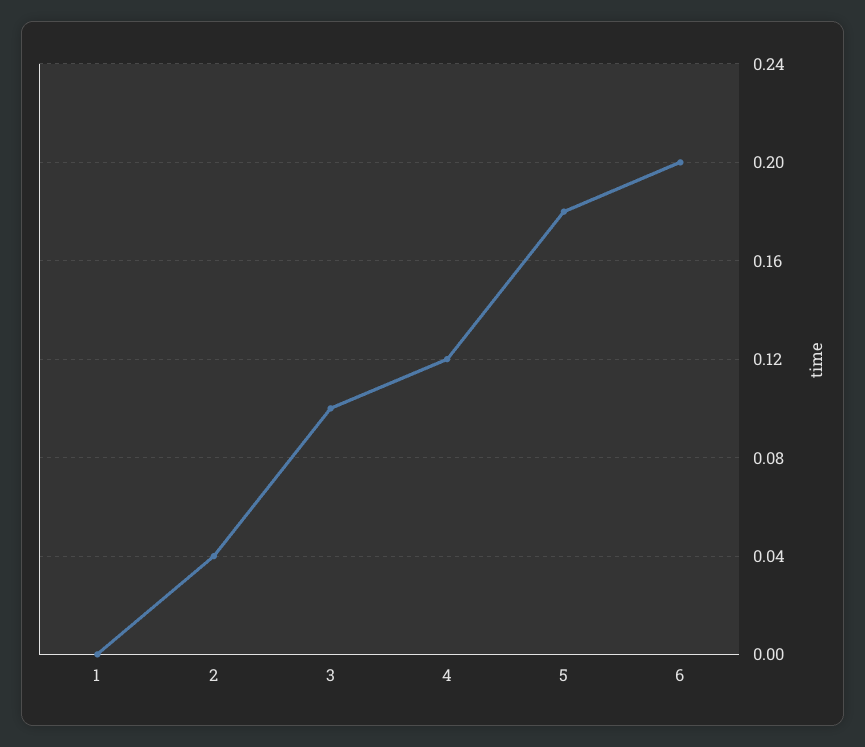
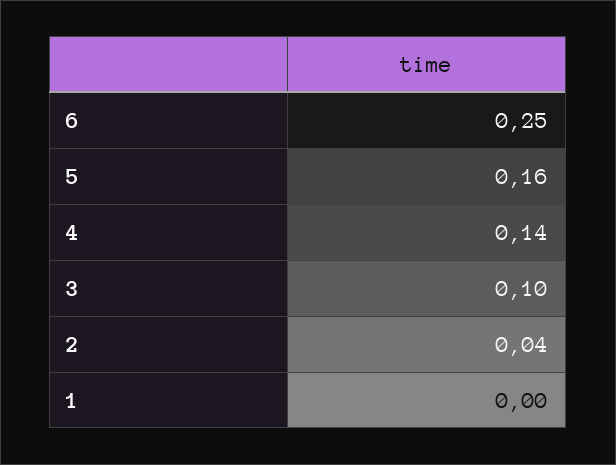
4: 0.12 -> 0.14
5: 0.18 -> 0.16
6: 0.2 -> 0.25

